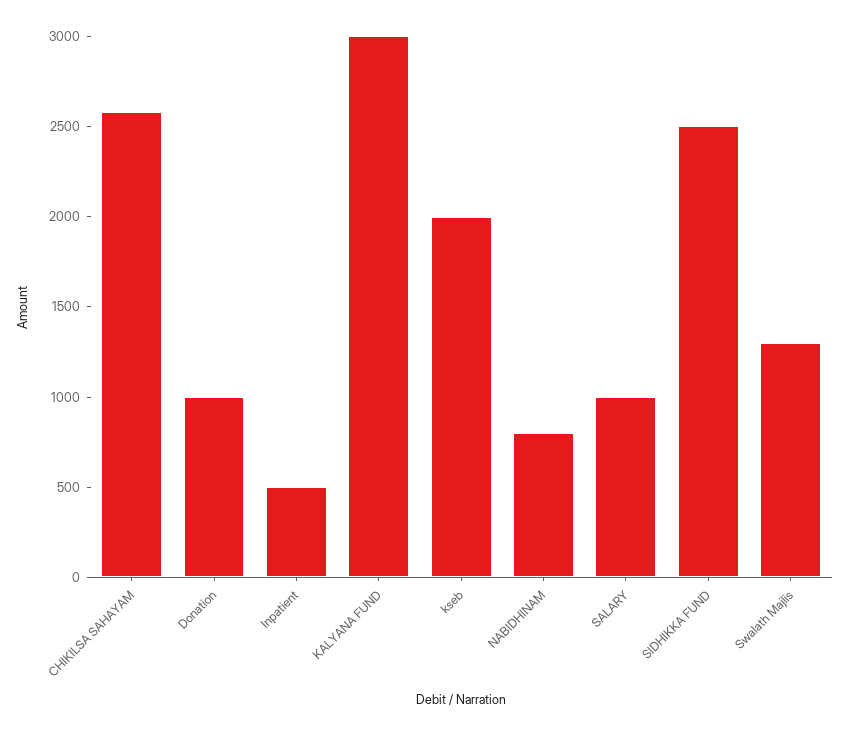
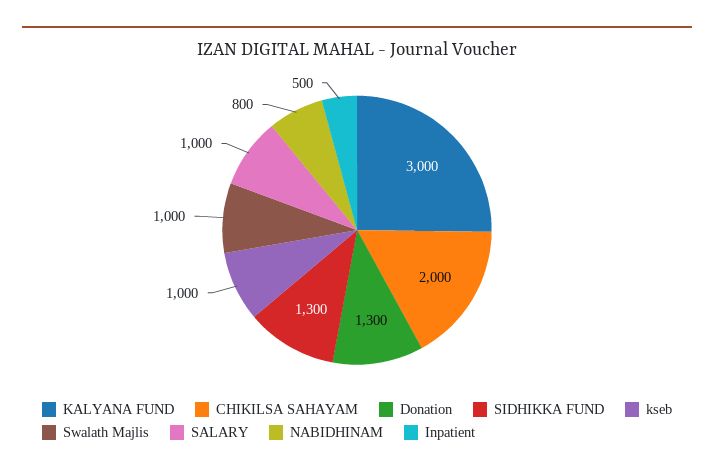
CHIKILSA SAHAYAM: 2600 -> 2000
Donation: 1000 -> 1300
kseb: 2000 -> 1000
SIDHIKKA FUND: 2500 -> 1300
Swalath Majlis: 1300 -> 1000

